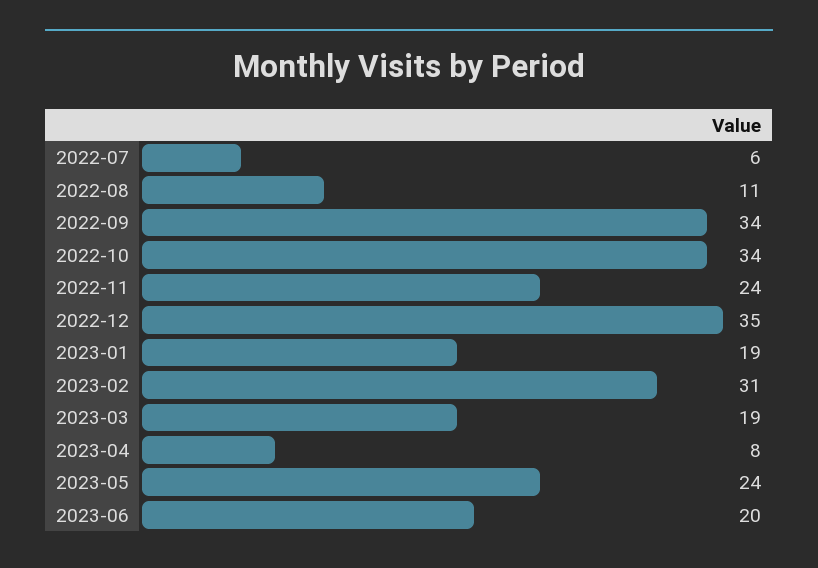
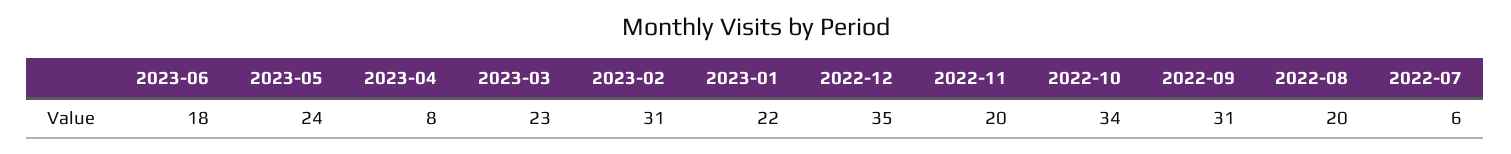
2022-08: 11 -> 20
2022-09: 34 -> 31
2022-11: 24 -> 20
2023-01: 19 -> 22
2023-03: 19 -> 23
2023-06: 20 -> 18

